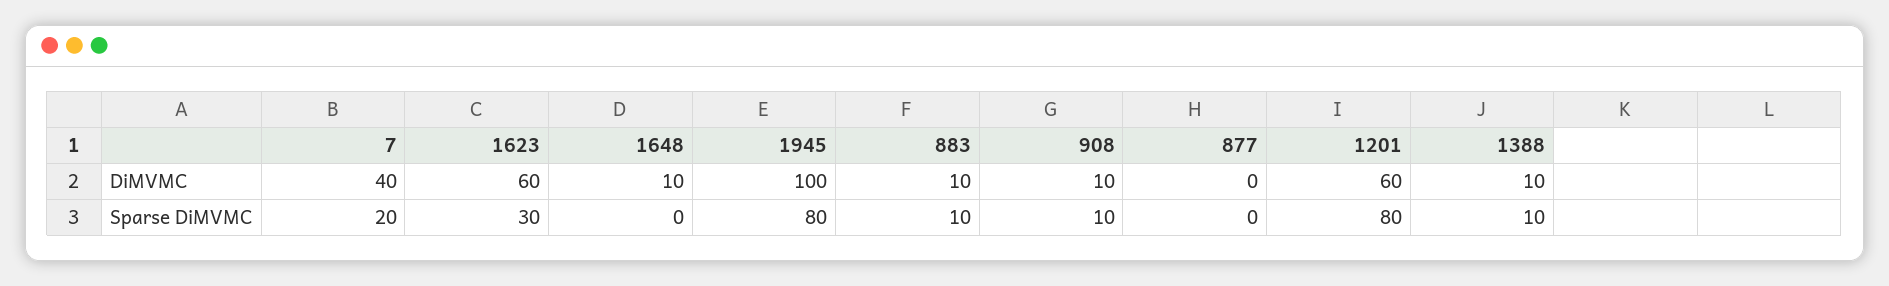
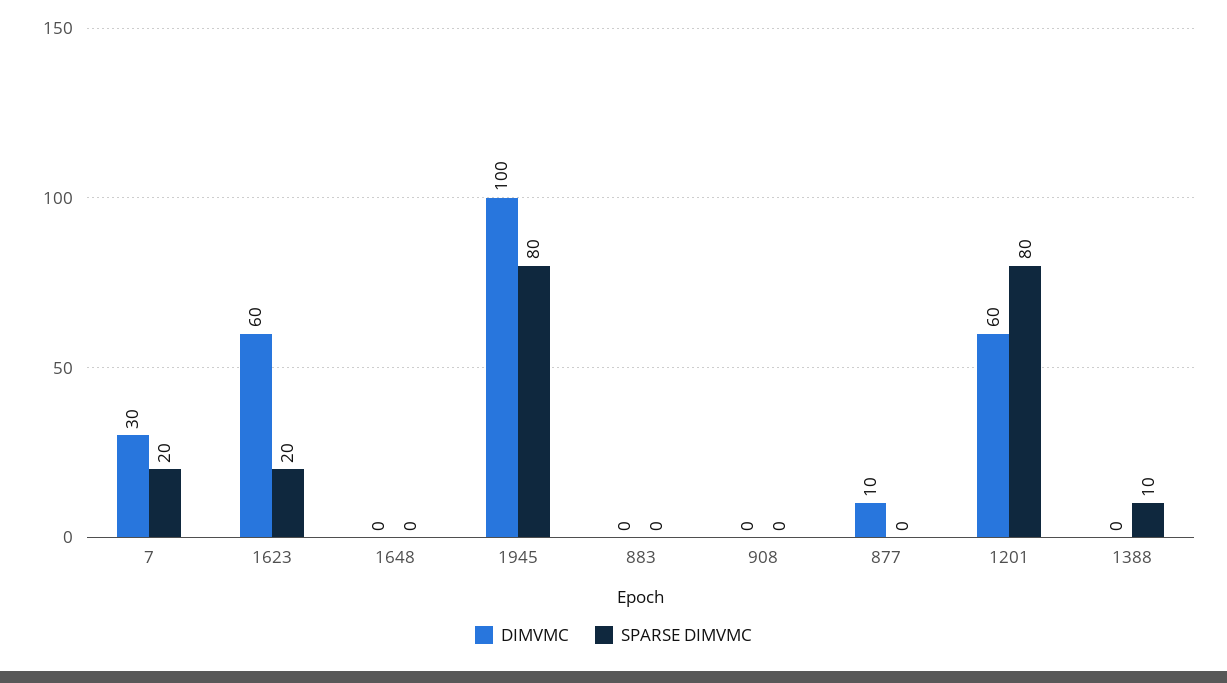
DiMVMC, 7: 40 -> 30
DiMVMC, 1648: 10 -> 0
DiMVMC, 883: 10 -> 0
DiMVMC, 908: 10 -> 0
DiMVMC, 877: 0 -> 10
DiMVMC, 1388: 10 -> 0
Sparse DiMVMC, 1623: 30 -> 20
Sparse DiMVMC, 883: 10 -> 0
Sparse DiMVMC, 908: 10 -> 0

